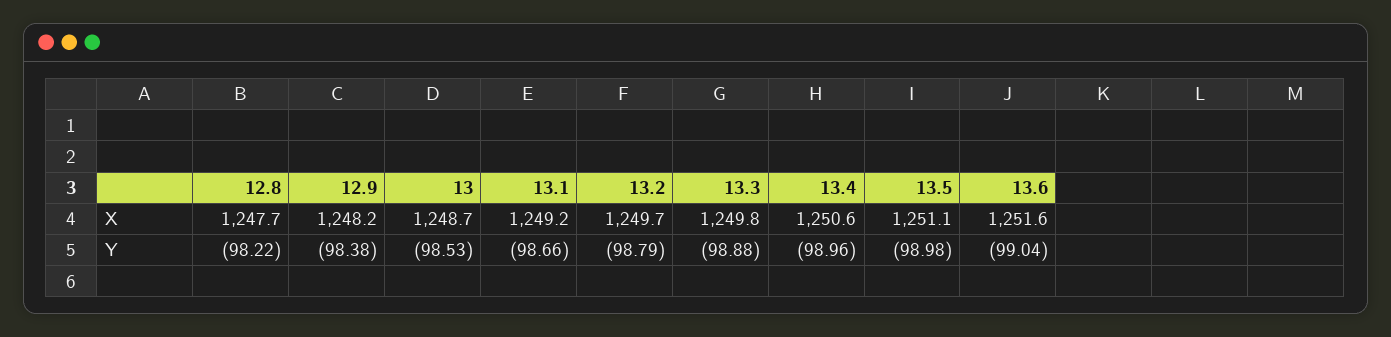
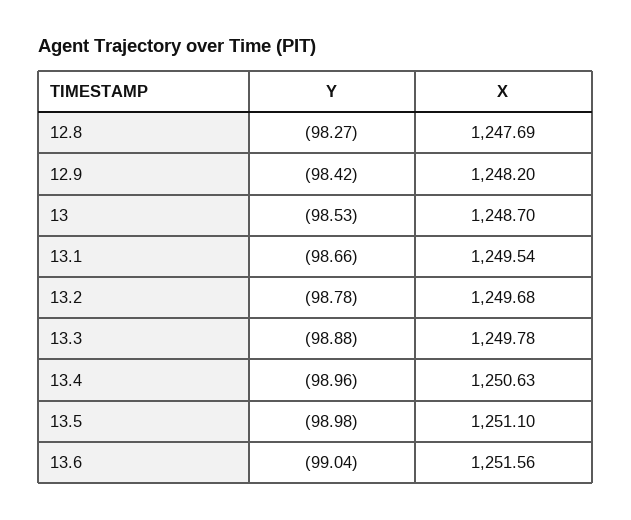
13.1, X: 1249.2 -> 1249.54
12.8, Y: -98.22 -> -98.27
12.9, Y: -98.38 -> -98.42
13.2, Y: -98.79 -> -98.78

